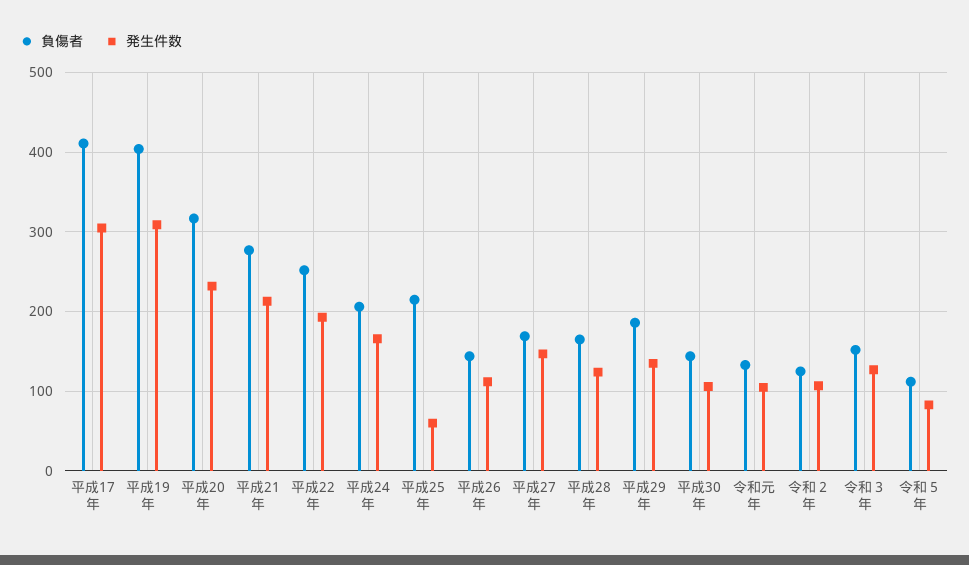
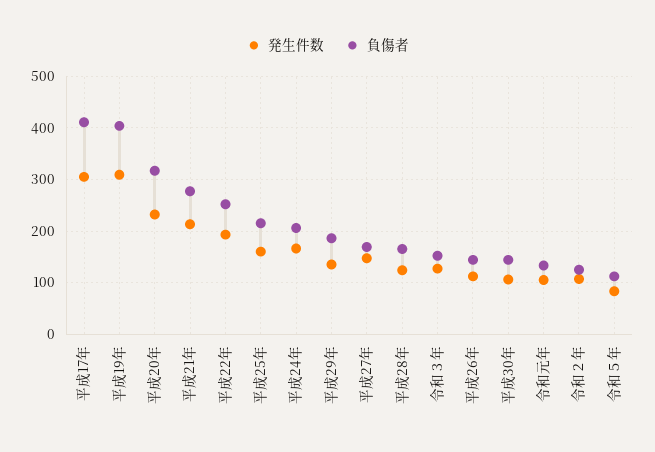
発生件数, 平成25年: 60 -> 160

